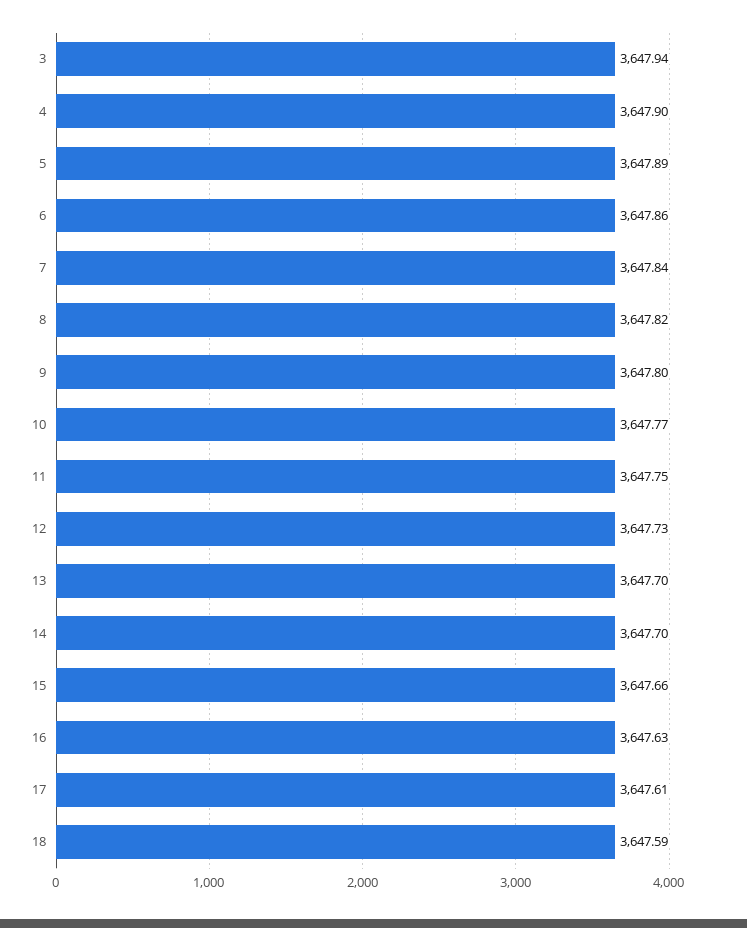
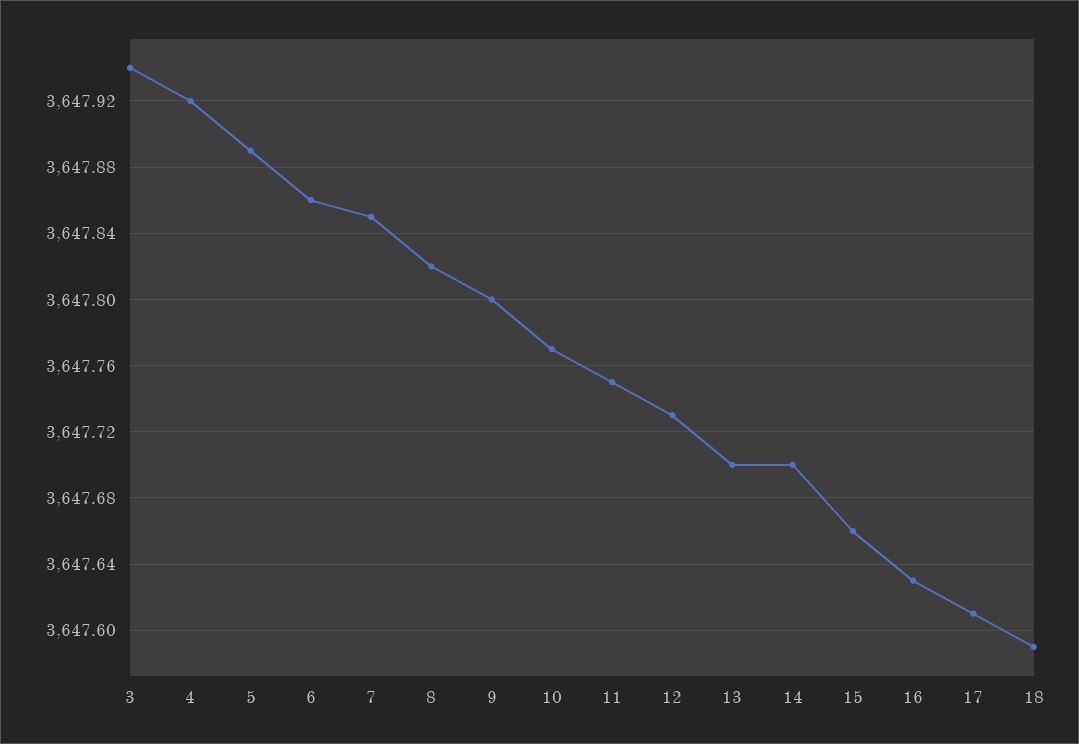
4: 3647.9 -> 3647.92
7: 3647.84 -> 3647.85

